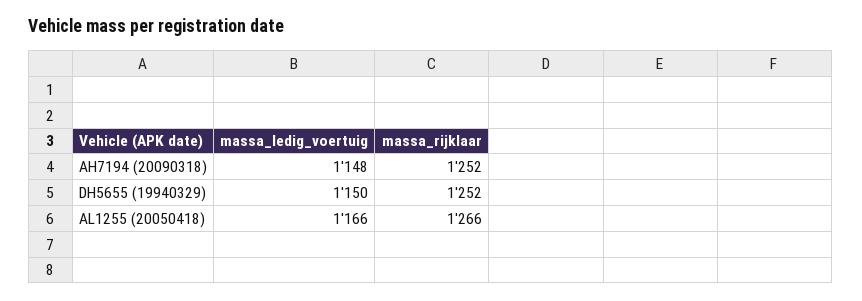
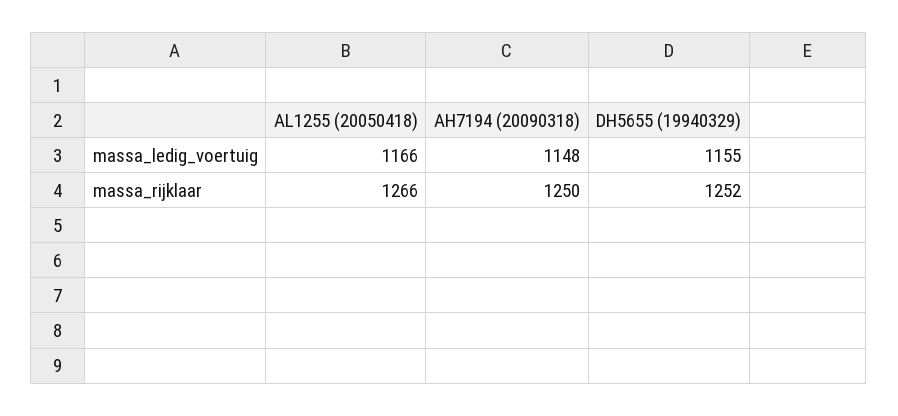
massa_rijklaar, AH7194 (20090318): 1252 -> 1250
massa_ledig_voertuig, DH5655 (19940329): 1150 -> 1155

